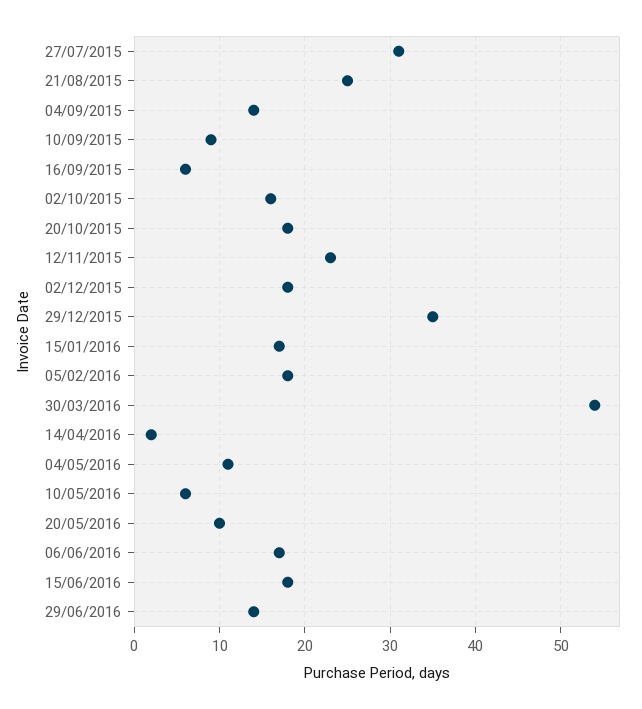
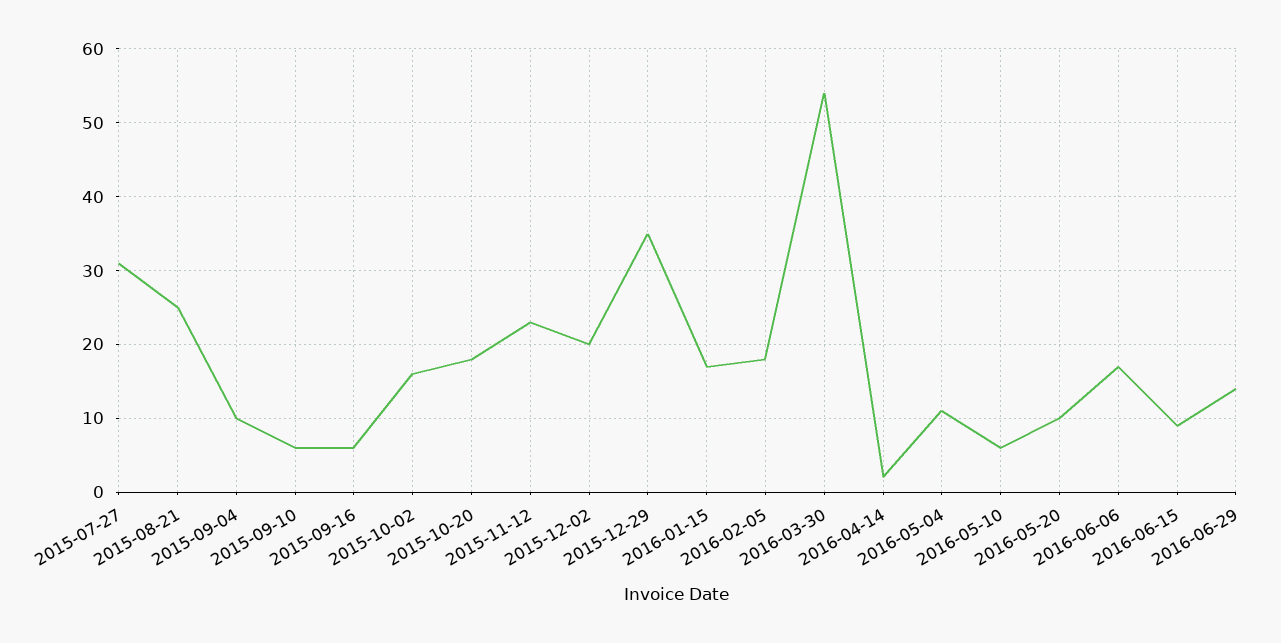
04/09/2015: 14 -> 10
10/09/2015: 9 -> 6
02/12/2015: 18 -> 20
15/06/2016: 18 -> 9

